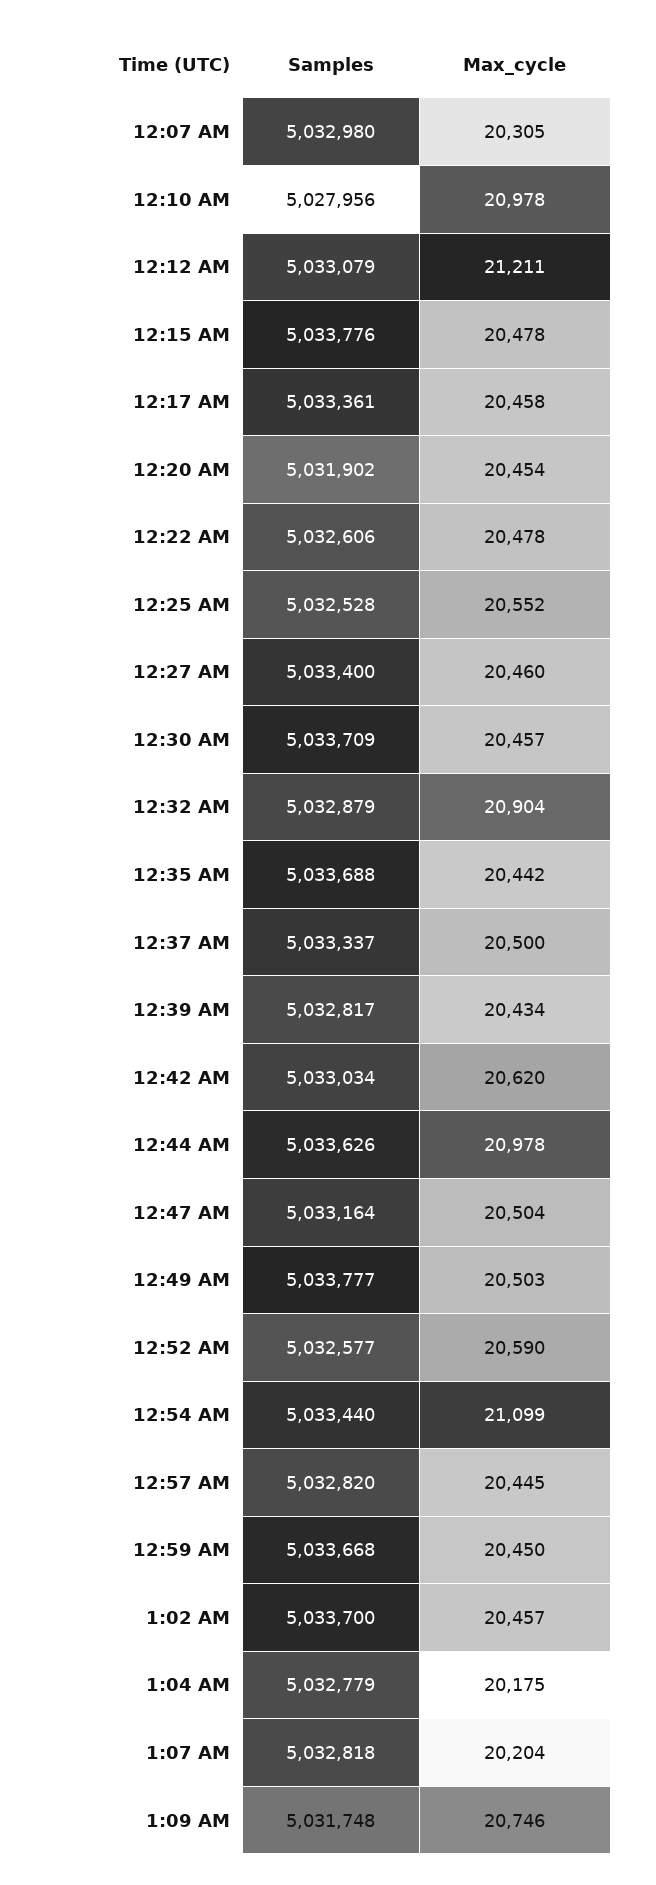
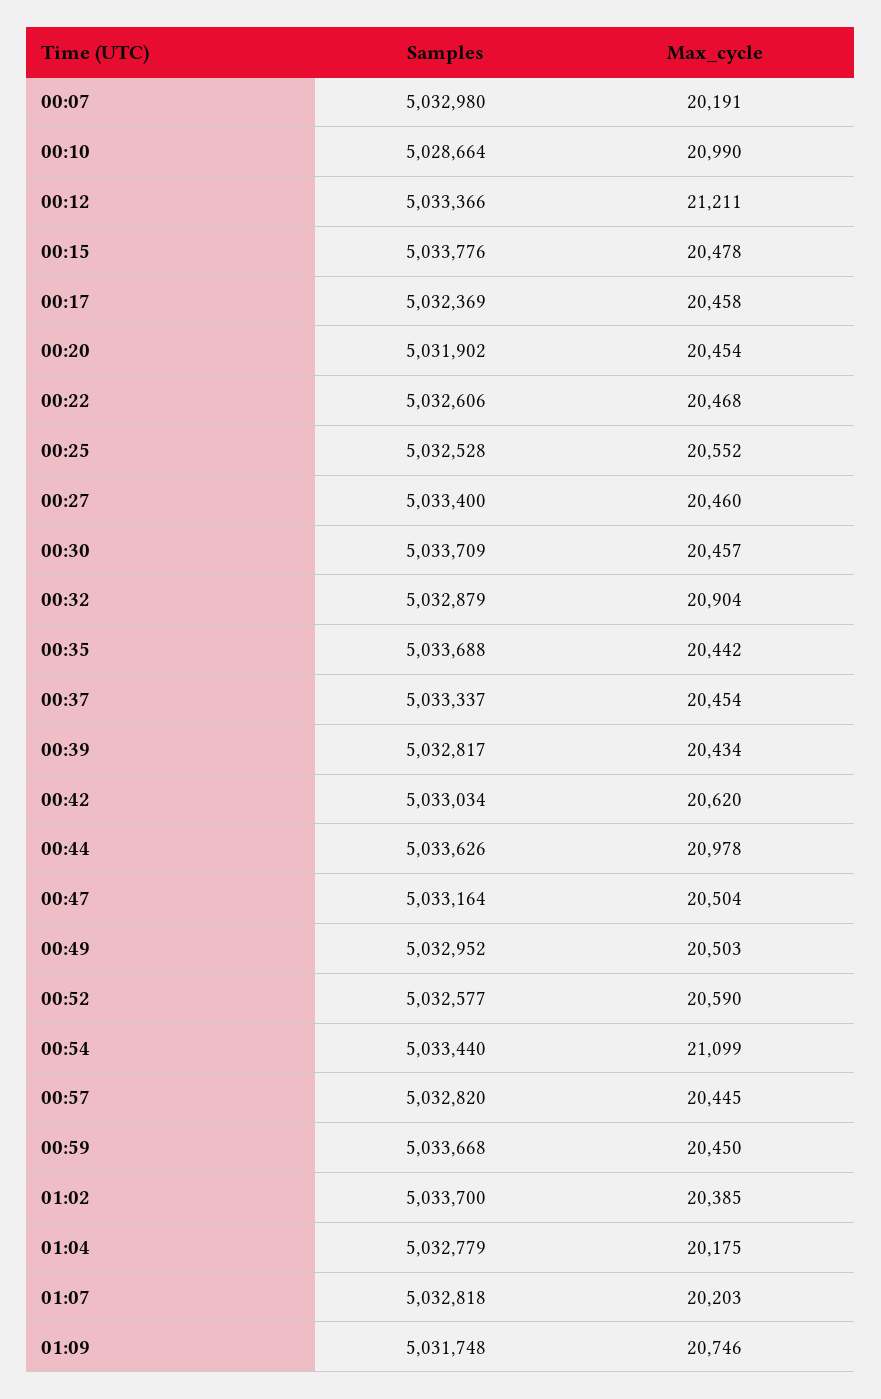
Max_cycle, 12:07 AM: 20305 -> 20191
Samples, 12:10 AM: 5027956 -> 5028664
Max_cycle, 12:10 AM: 20978 -> 20990
Samples, 12:12 AM: 5033079 -> 5033366
Samples, 12:17 AM: 5033361 -> 5032369
Max_cycle, 12:22 AM: 20478 -> 20468
Max_cycle, 12:37 AM: 20500 -> 20454
Samples, 12:49 AM: 5033777 -> 5032952
Max_cycle, 1:02 AM: 20457 -> 20385
Max_cycle, 1:07 AM: 20204 -> 20203

